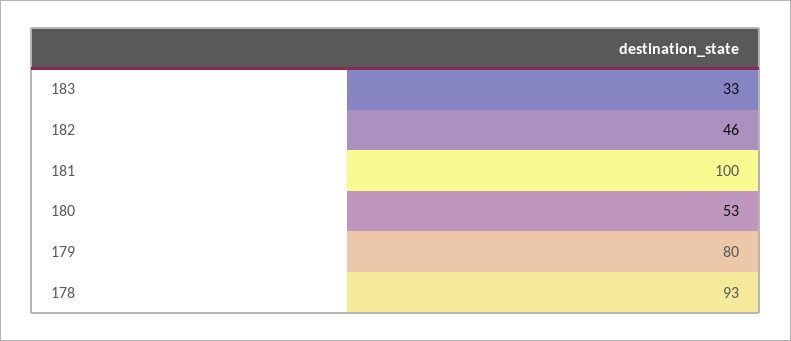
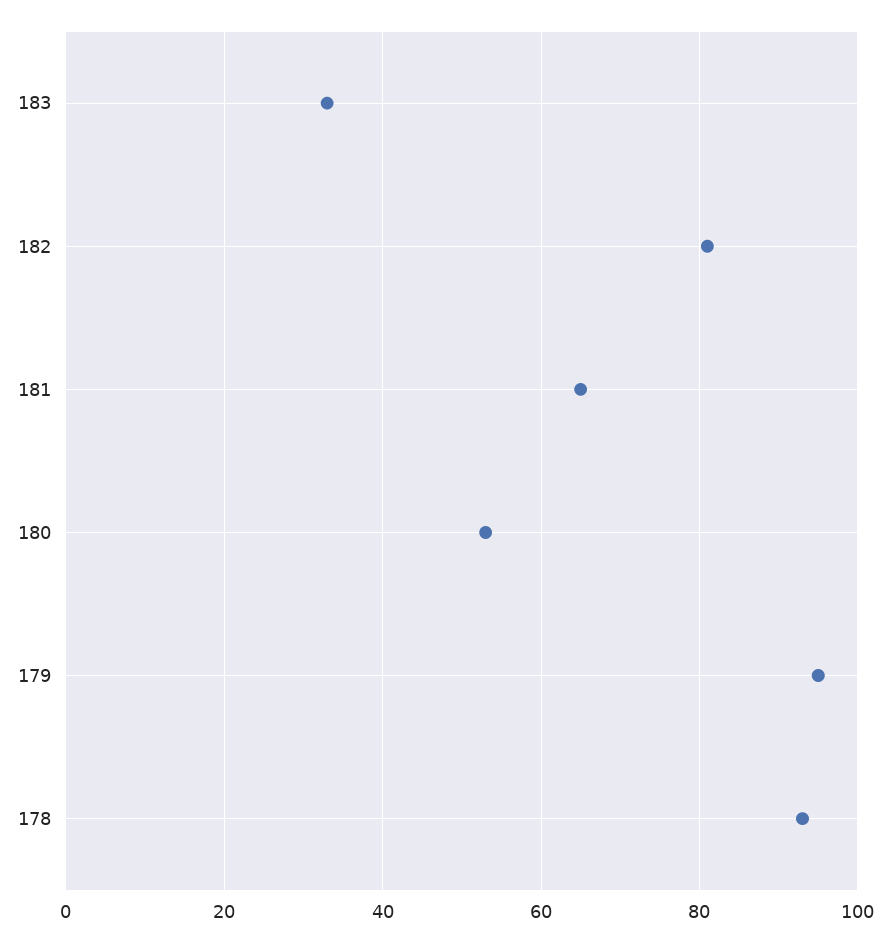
182: 46 -> 80
181: 100 -> 65
179: 80 -> 95

